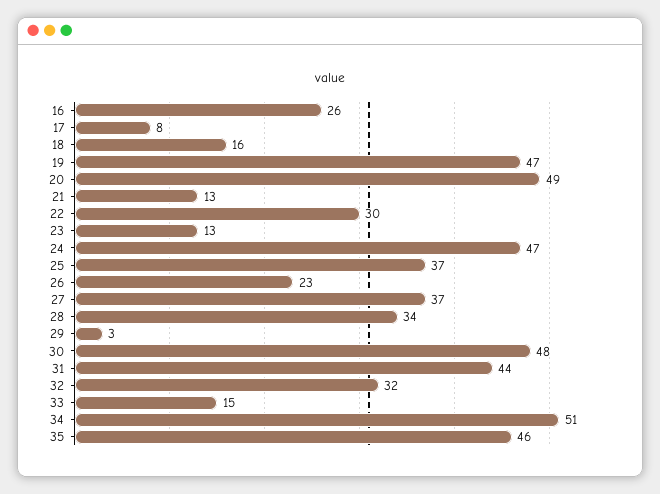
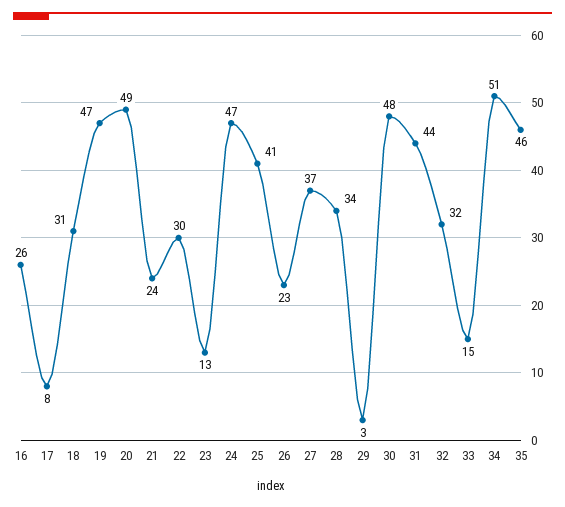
18: 16 -> 31
21: 13 -> 24
25: 37 -> 41

